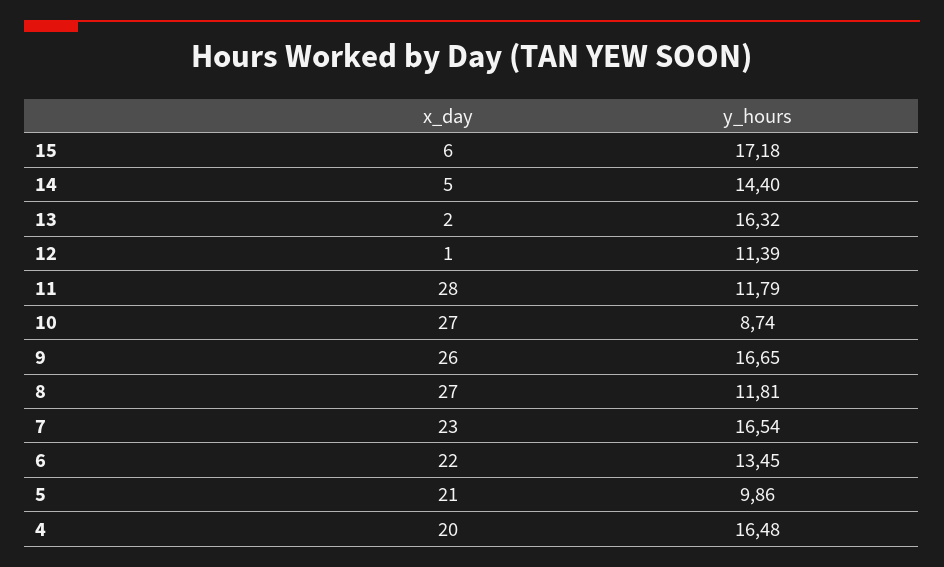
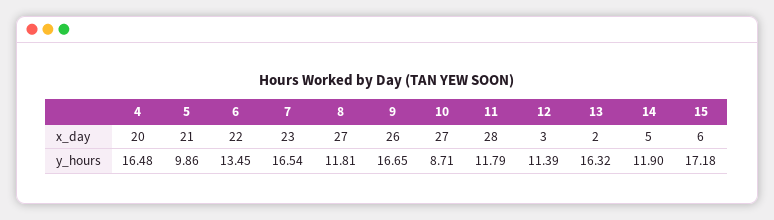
y_hours, 14: 14.4 -> 11.9
x_day, 12: 1 -> 3
y_hours, 10: 8.74 -> 8.71

